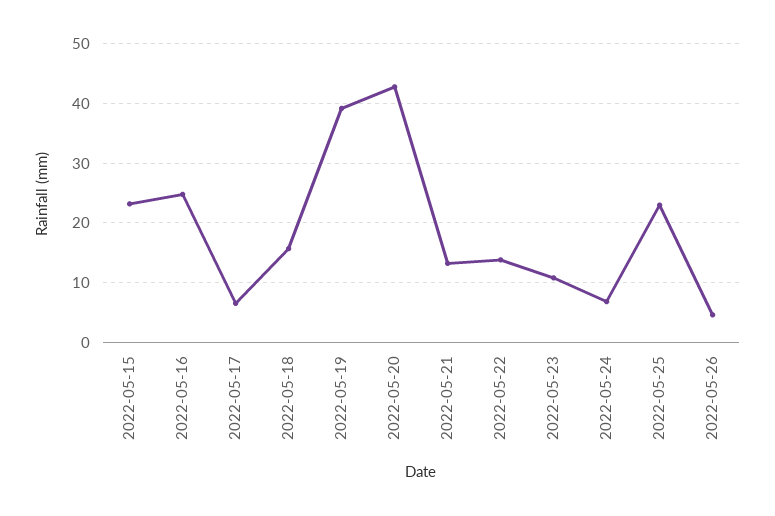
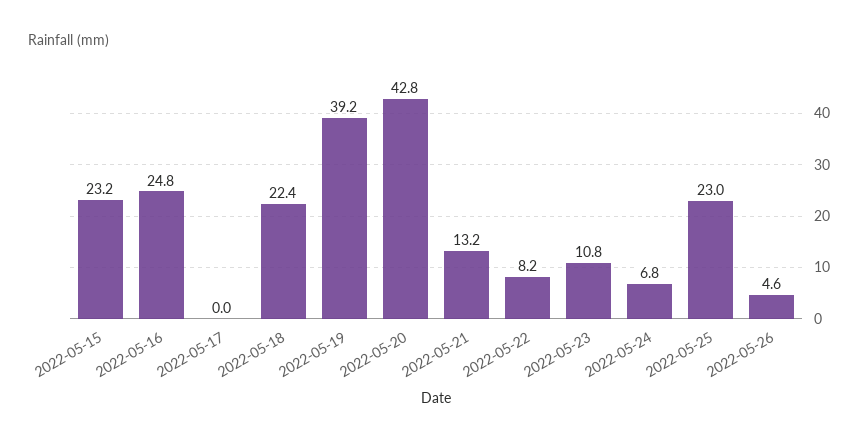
2022-05-17: 6 -> 0
2022-05-18: 16 -> 22.4
2022-05-22: 14 -> 8.2

